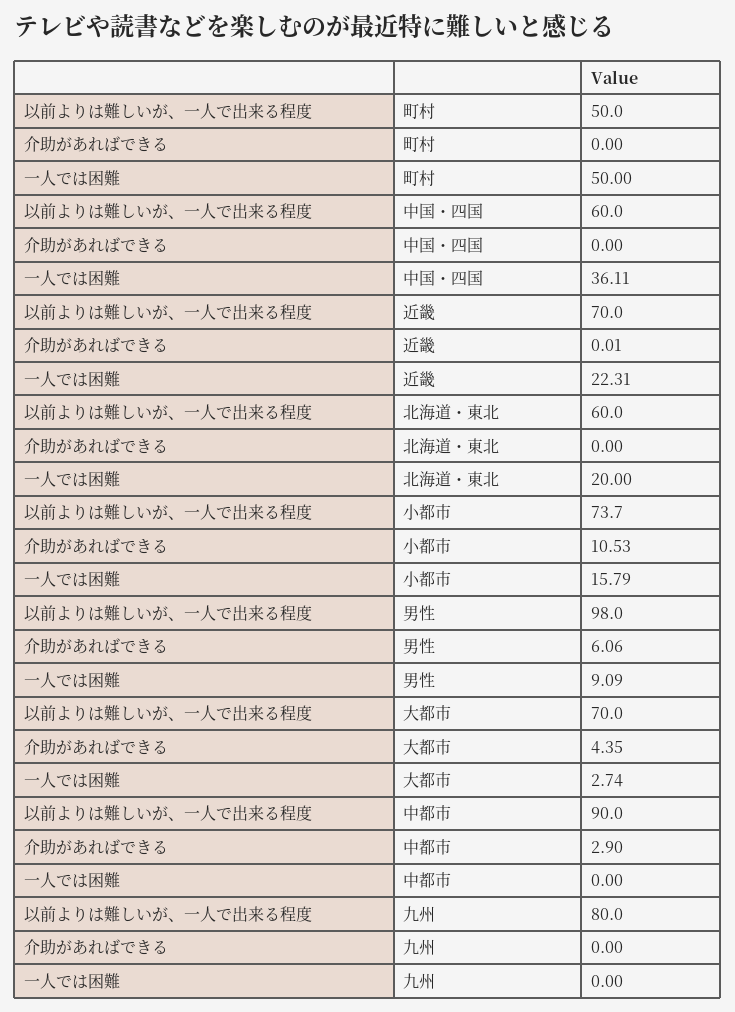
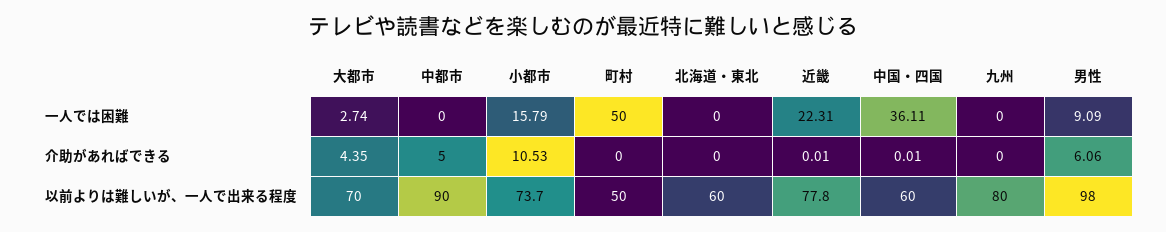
介助があればできる, 中国・四国: 0 -> 0.01
以前よりは難しいが、一人で出来る程度, 近畿: 70 -> 77.8
一人では困難, 北海道・東北: 20 -> 0
介助があればできる, 中都市: 2.9 -> 5

